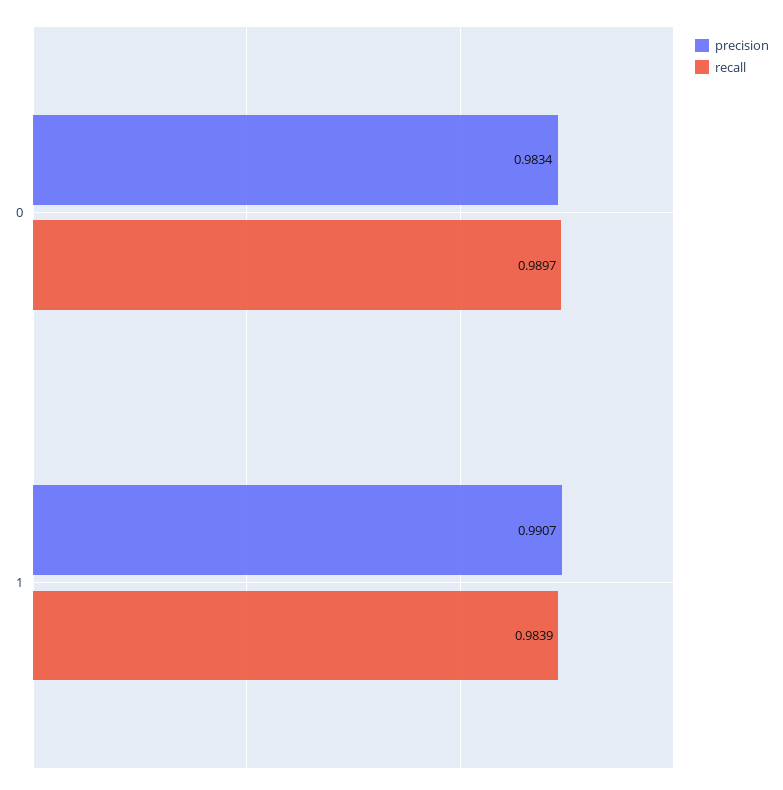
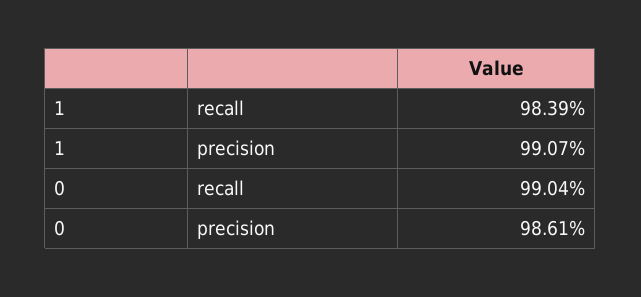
precision, 0: 0.9834 -> 0.9861
recall, 0: 0.9897 -> 0.9904

